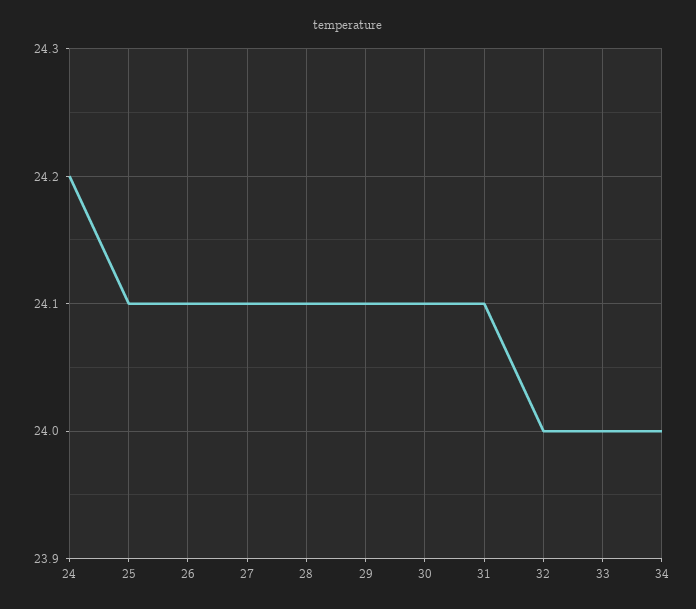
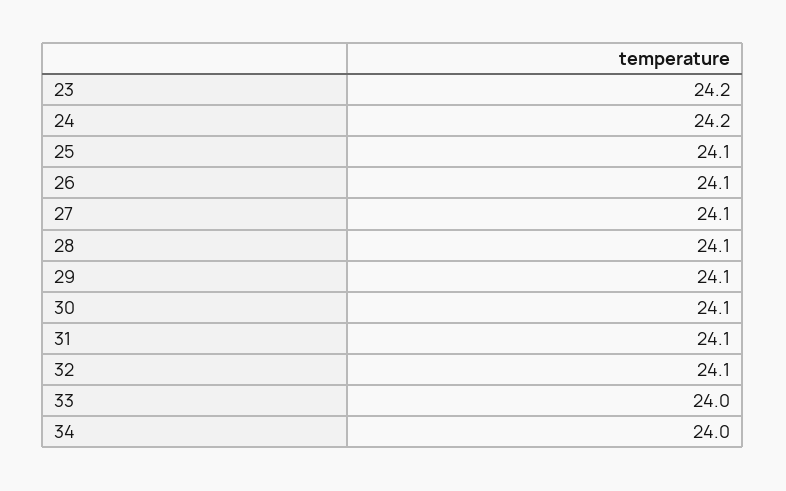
32: 24 -> 24.1
23: none -> 24.2

